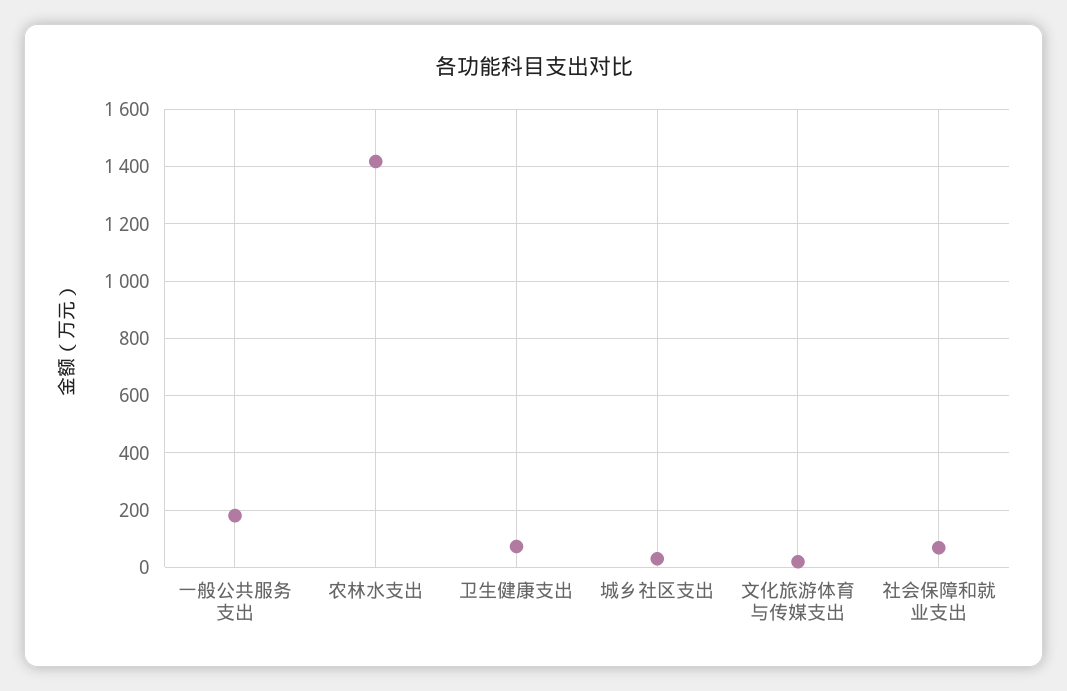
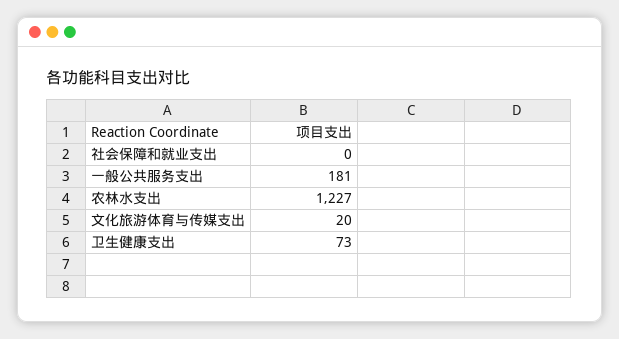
农林水支出: 1425 -> 1227
城乡社区支出: 25 -> none
社会保障和就业支出: 75 -> 0

